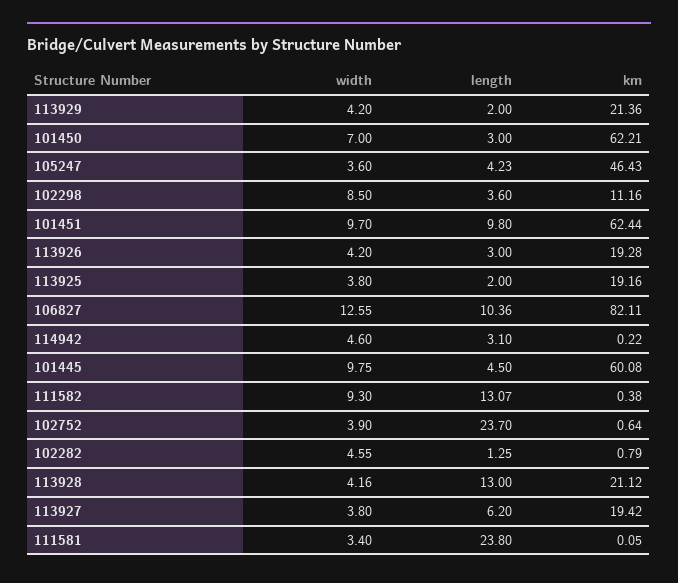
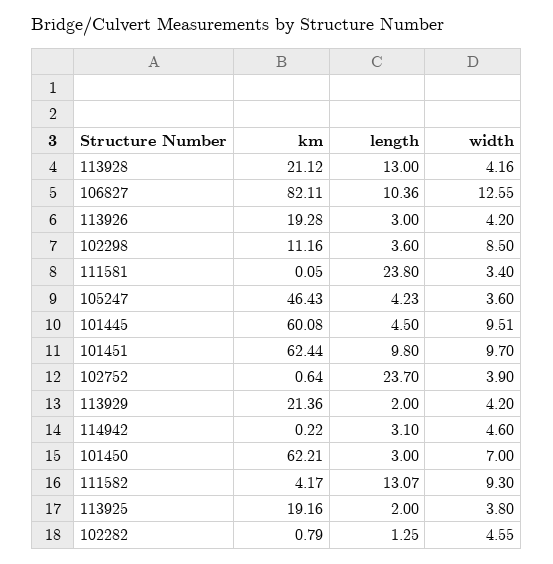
width, 101445: 9.75 -> 9.51
km, 111582: 0.38 -> 4.17
width, 113927: 3.8 -> none
length, 113927: 6.2 -> none
km, 113927: 19.42 -> none

